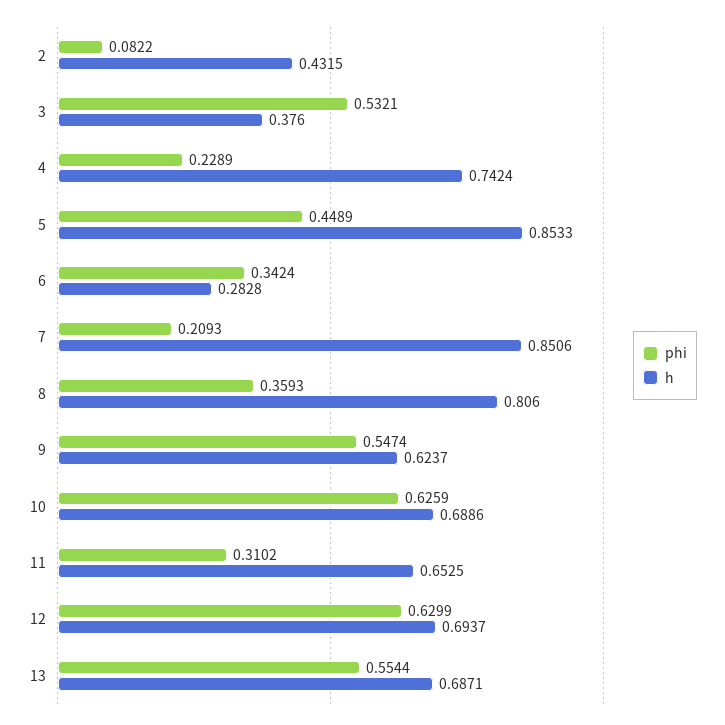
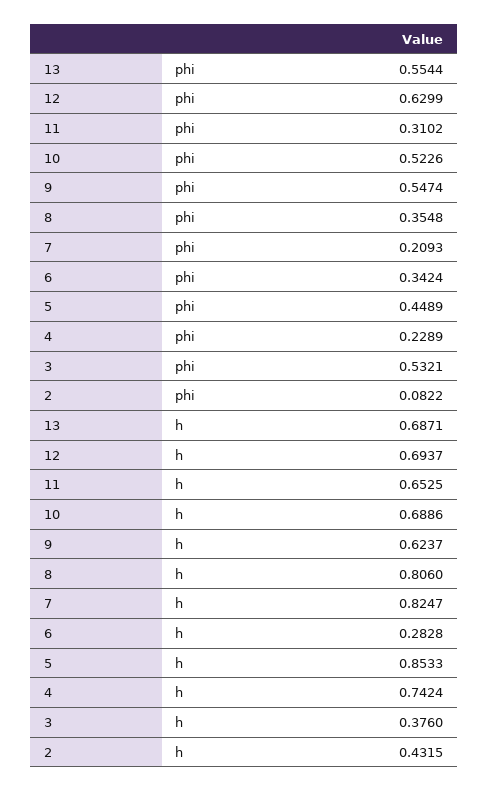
h, 7: 0.8506 -> 0.8247
phi, 8: 0.3593 -> 0.3548
phi, 10: 0.6259 -> 0.5226

